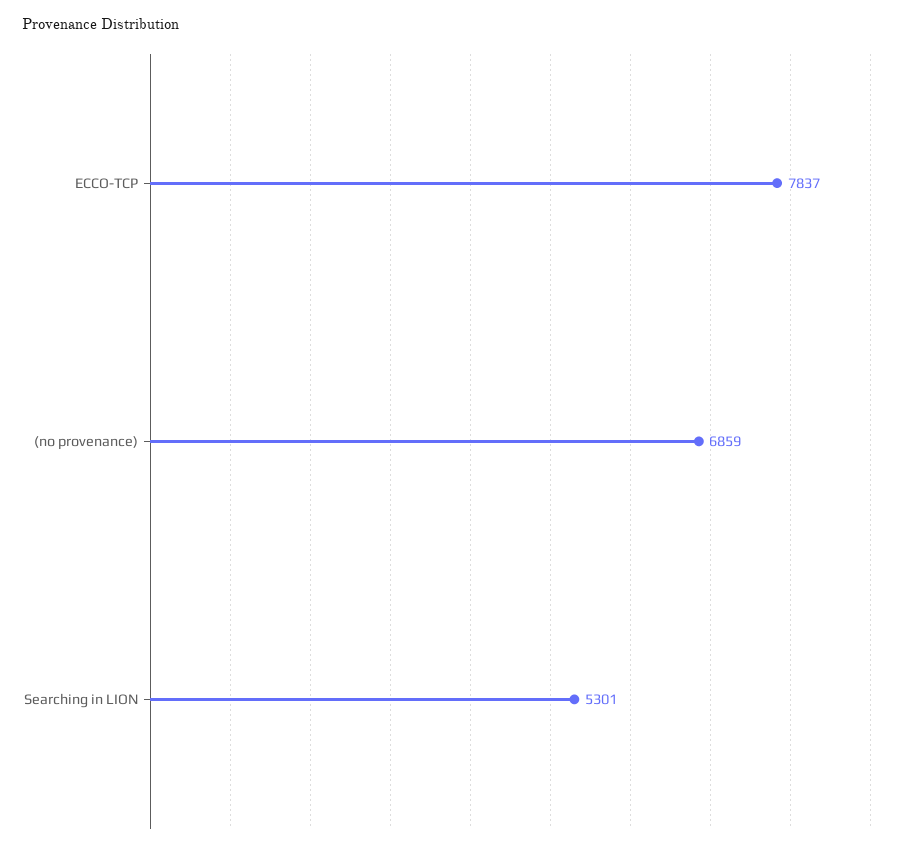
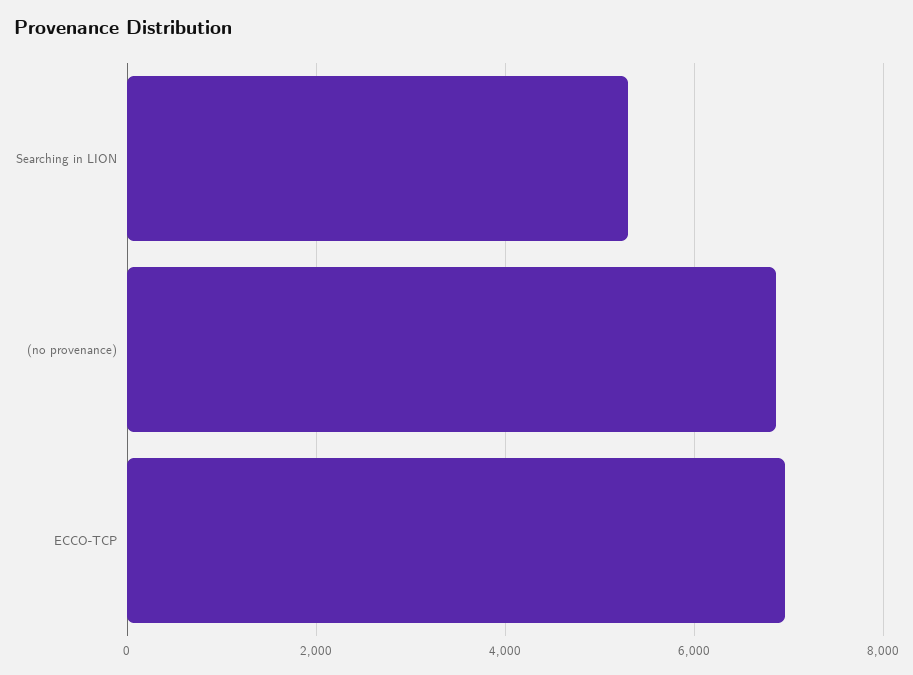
ECCO-TCP: 7837 -> 7000

